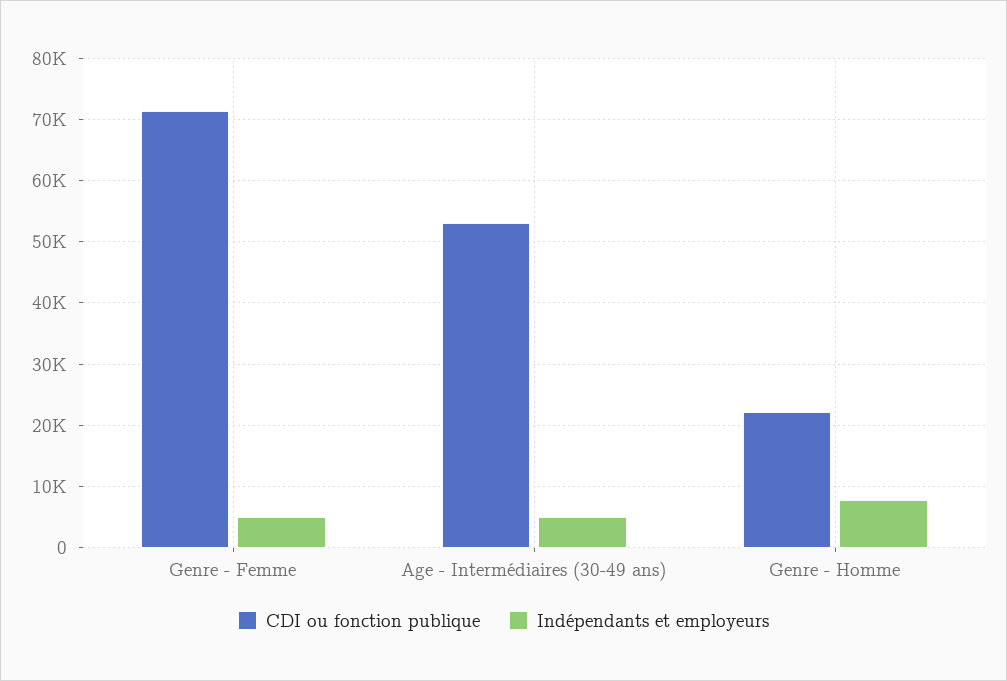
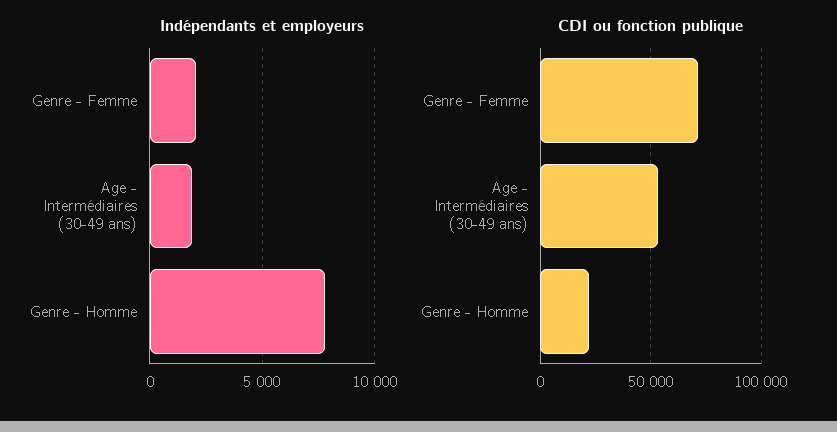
Indépendants et employeurs, Genre - Femme: 5000 -> 2000
Indépendants et employeurs, Age - Intermédiaires (30-49 ans): 5000 -> 2000

